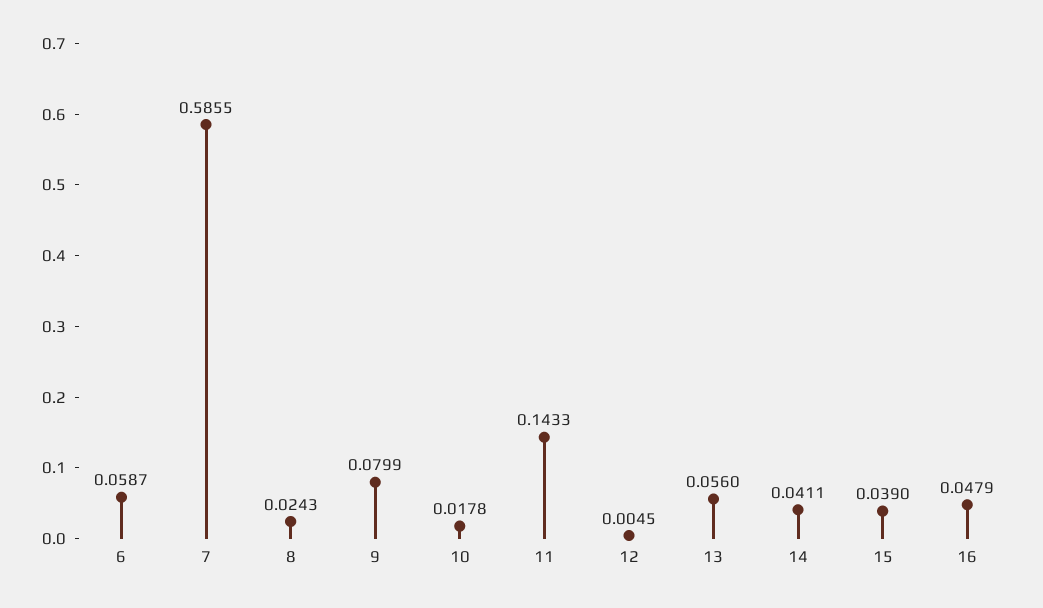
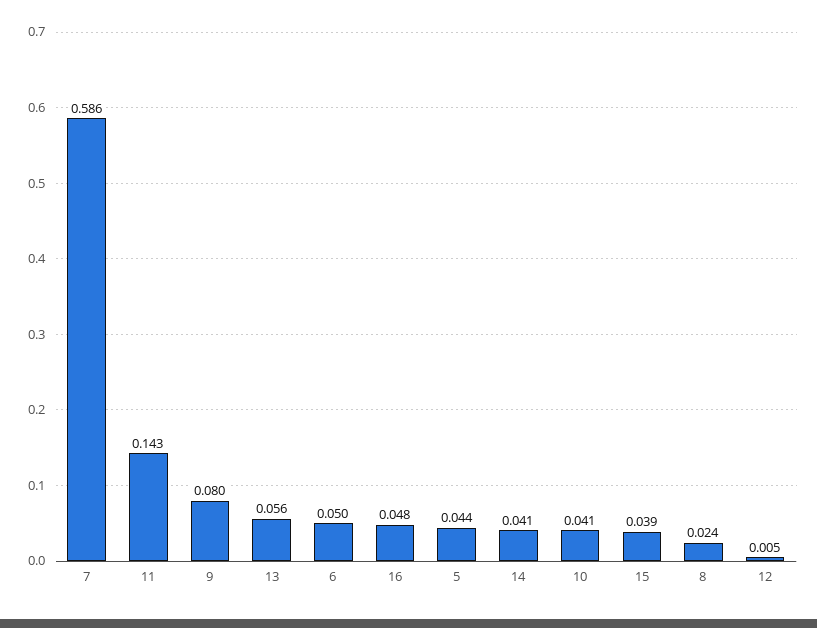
6: 0.0587 -> 0.05
10: 0.0178 -> 0.041
5: none -> 0.044

